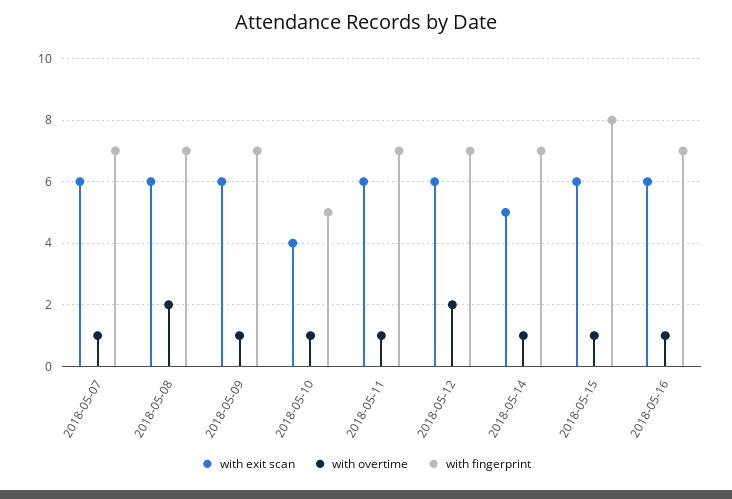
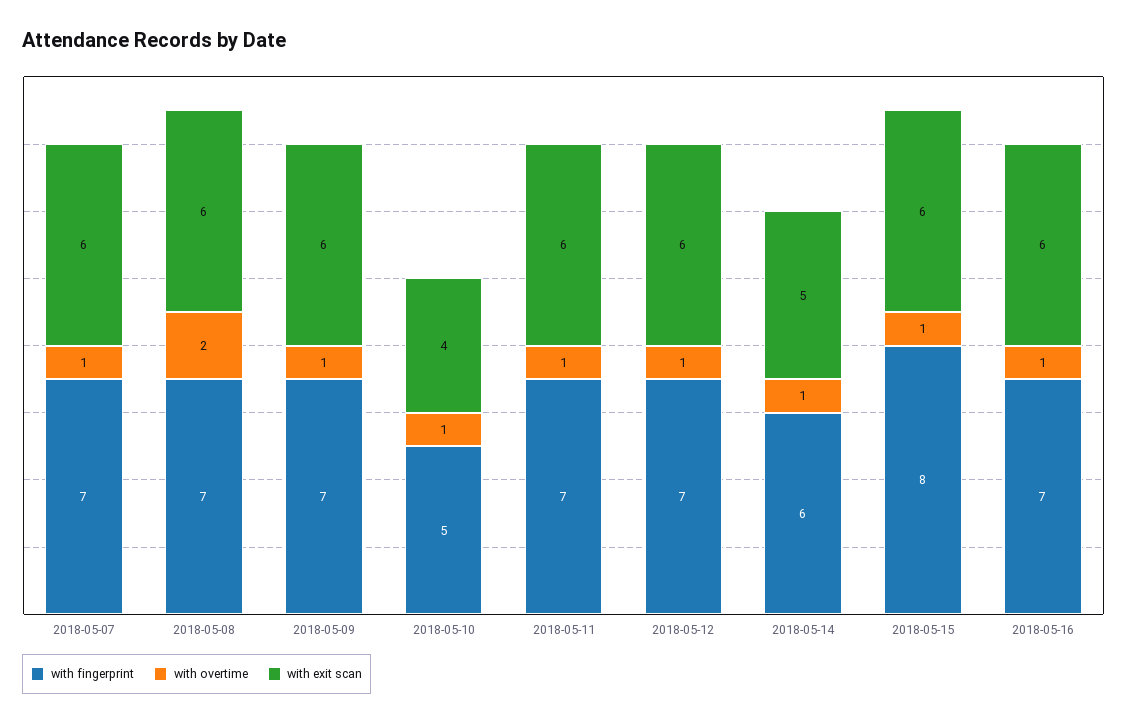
with overtime, 2018-05-12: 2 -> 1
with fingerprint, 2018-05-14: 7 -> 6

